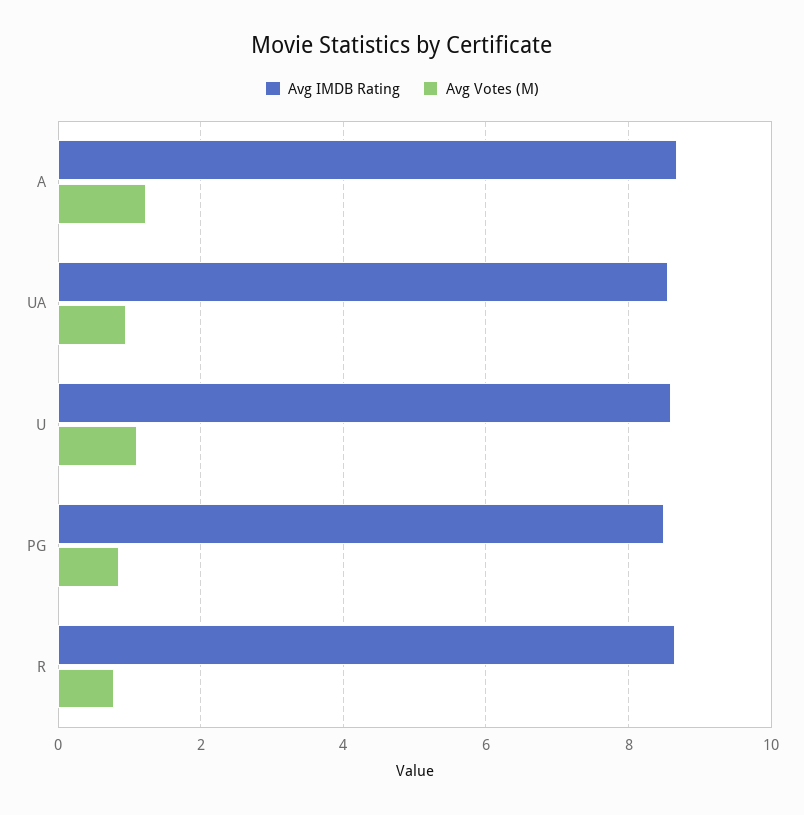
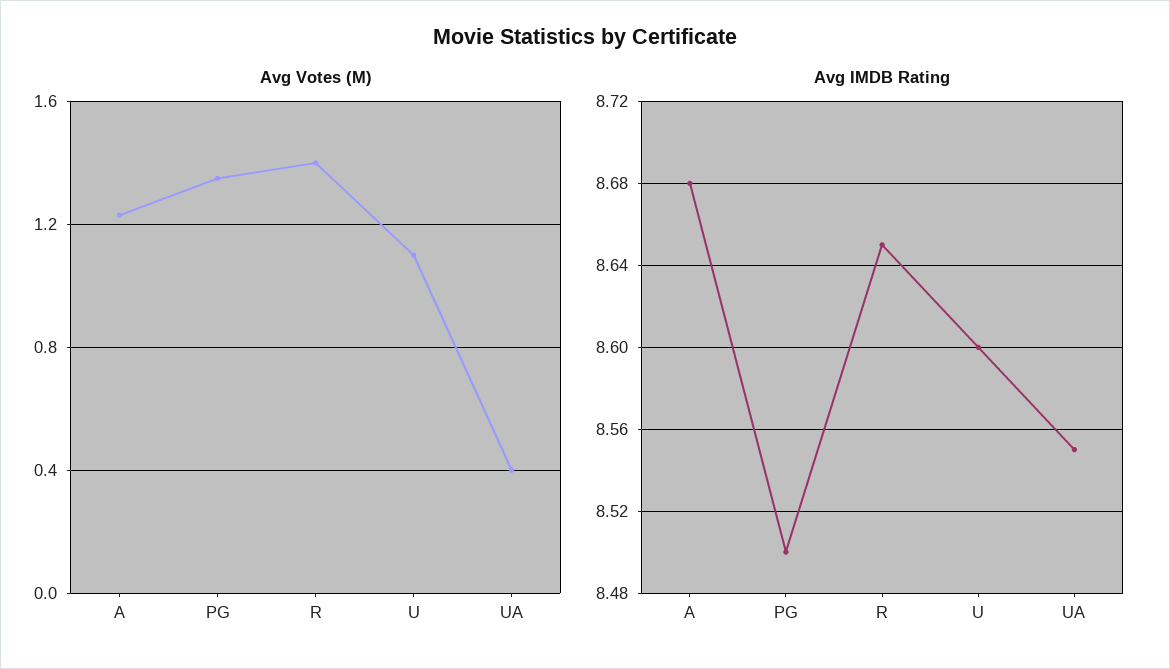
Avg Votes (M), UA: 1 -> 0.4
Avg Votes (M), PG: 0.8 -> 1.35
Avg Votes (M), R: 0.8 -> 1.4

